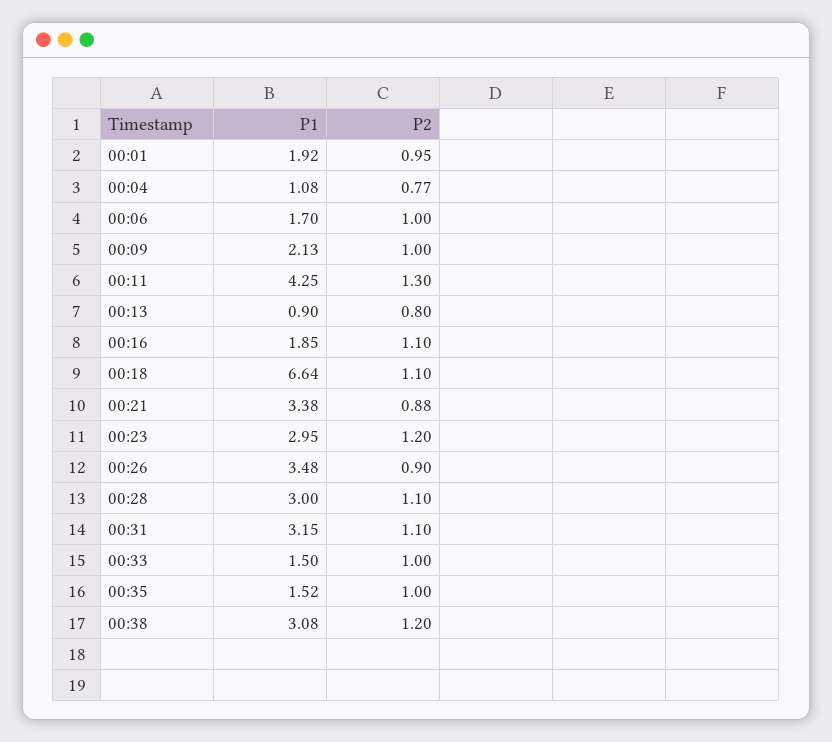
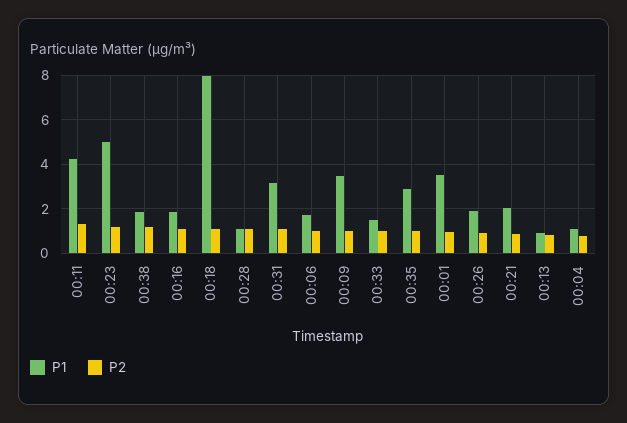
P1, 00:01: 1.92 -> 3.5
P1, 00:09: 2.13 -> 3.5
P1, 00:18: 6.64 -> 8
P1, 00:21: 3.38 -> 2
P1, 00:23: 2.95 -> 5
P1, 00:26: 3.48 -> 2
P1, 00:28: 3 -> 1
P1, 00:35: 1.52 -> 3
P1, 00:38: 3.08 -> 2

